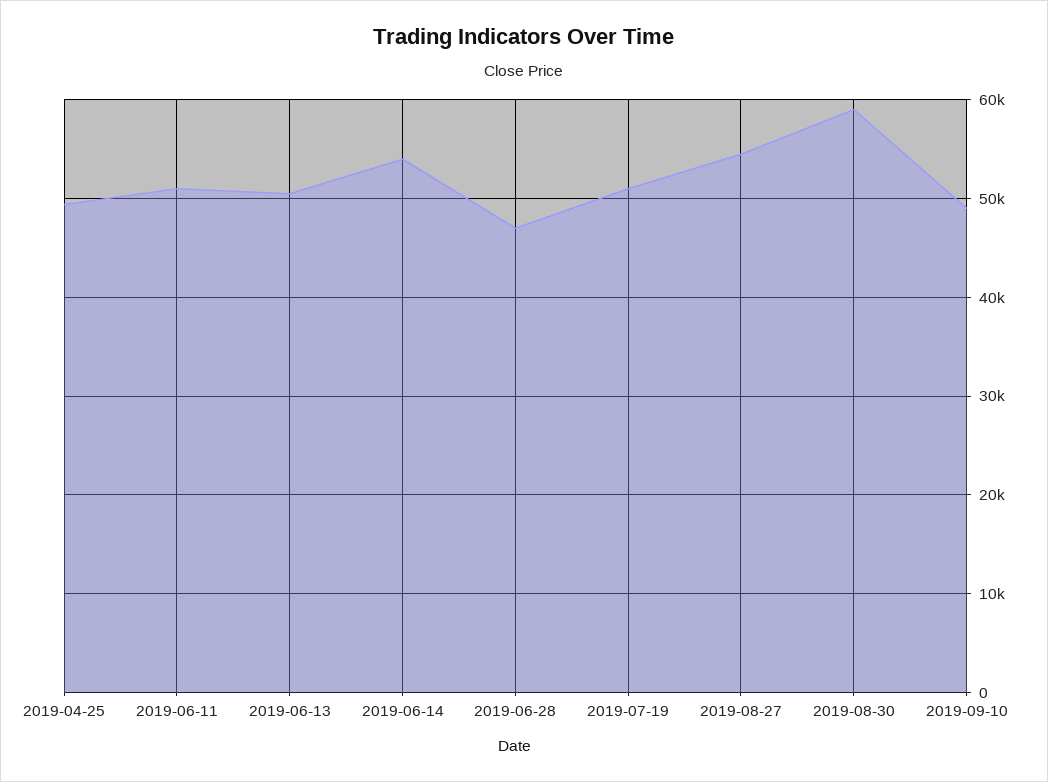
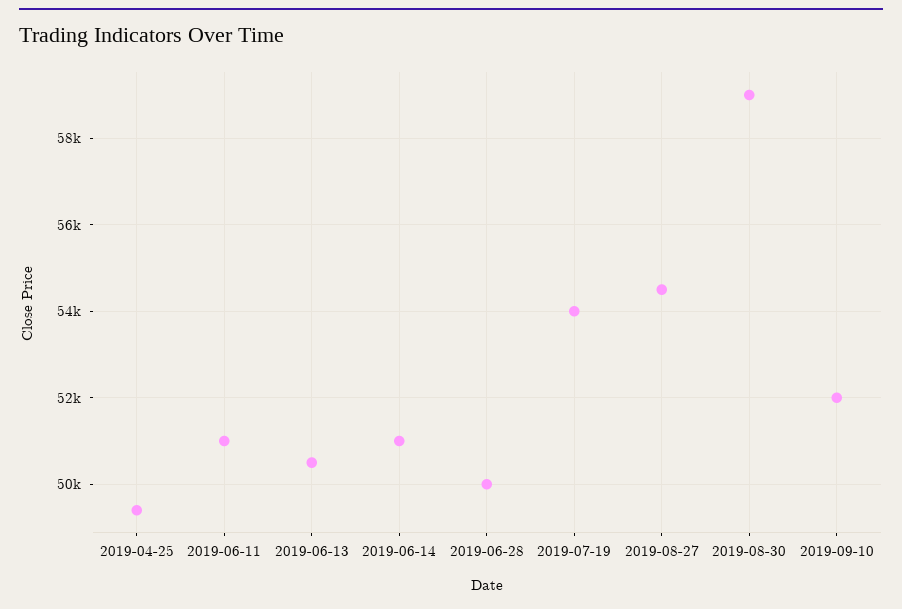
2019-06-14: 54000 -> 51000
2019-06-28: 47000 -> 50000
2019-07-19: 51000 -> 54000
2019-09-10: 49000 -> 52000

